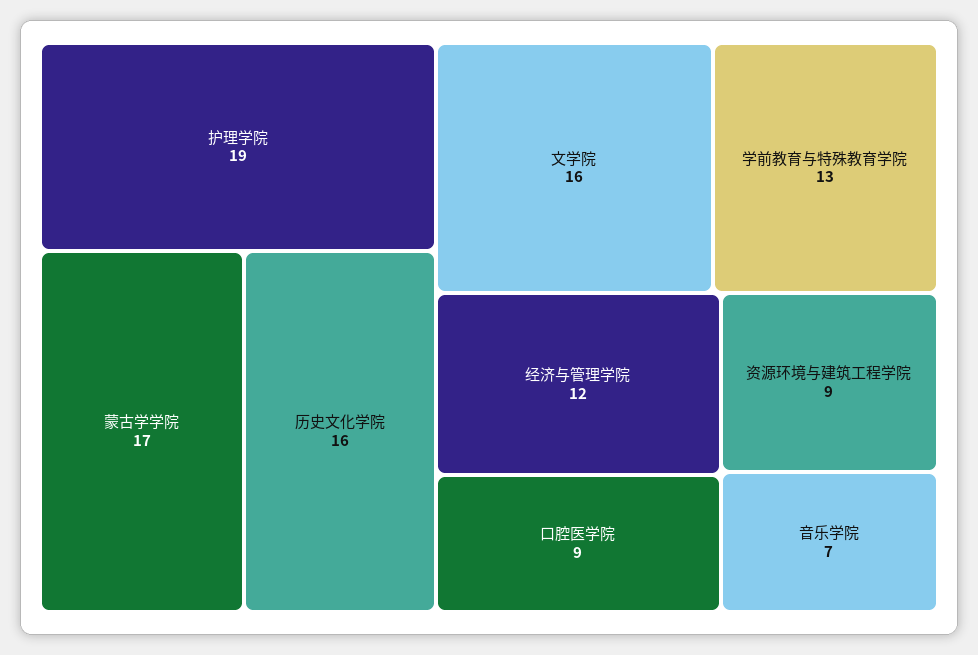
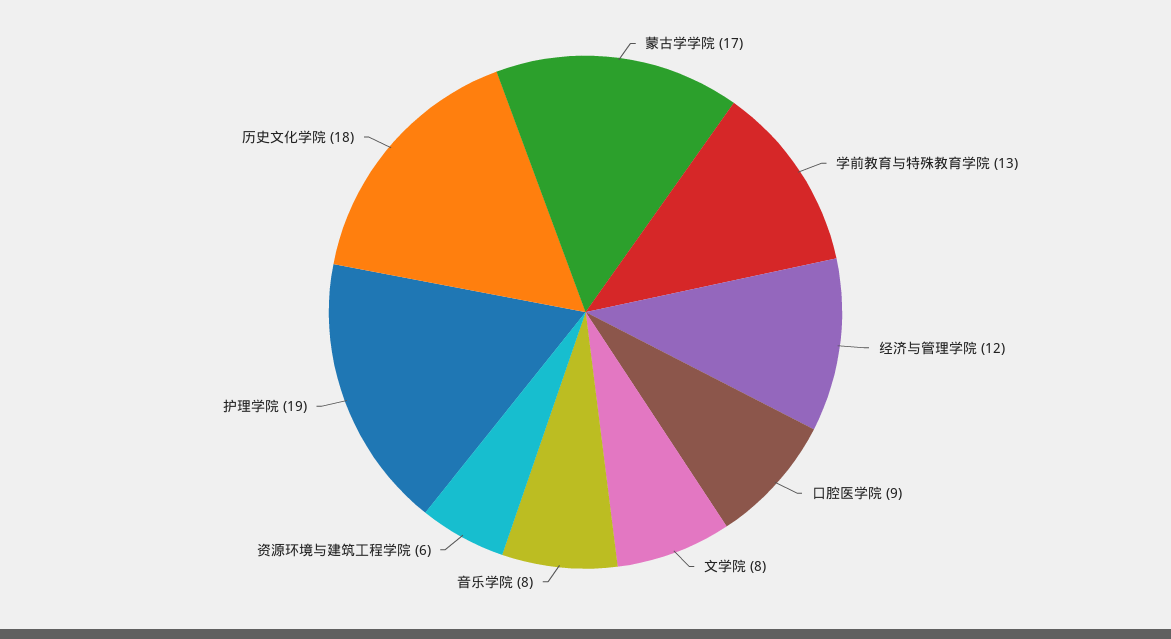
历史文化学院: 16 -> 18
文学院: 16 -> 8
资源环境与建筑工程学院: 9 -> 6
音乐学院: 7 -> 8

